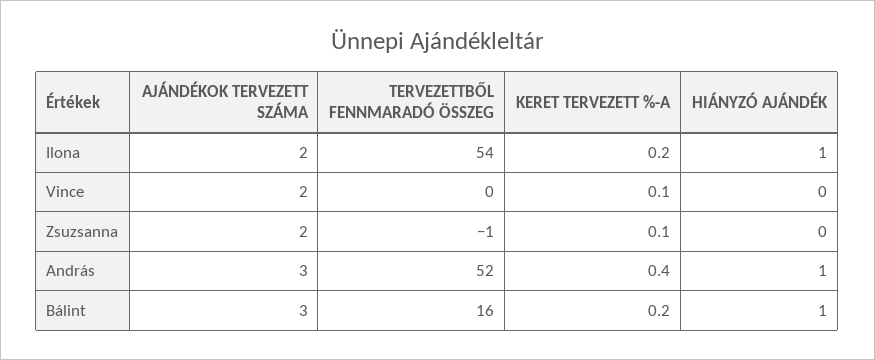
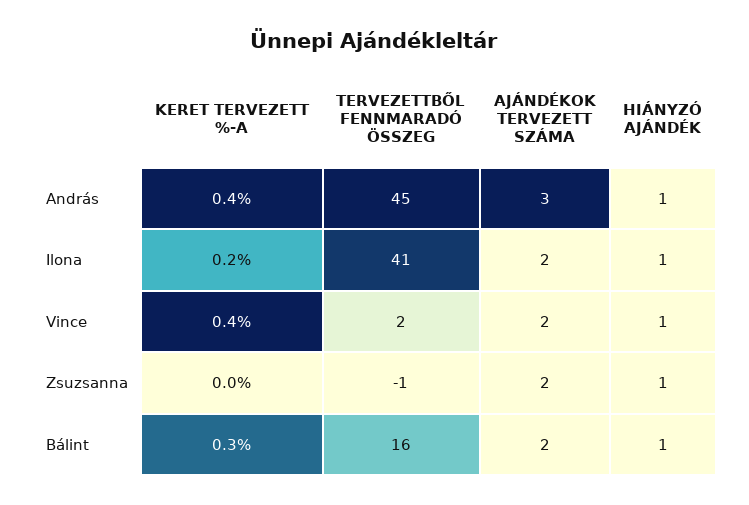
TERVEZETTBŐL FENNMARADÓ ÖSSZEG, Ilona: 54 -> 41
TERVEZETTBŐL FENNMARADÓ ÖSSZEG, Vince: 0 -> 2
KERET TERVEZETT %-A, Vince: 0.1 -> 0.4
HIÁNYZÓ AJÁNDÉK, Vince: 0 -> 1
KERET TERVEZETT %-A, Zsuzsanna: 0.1 -> 0
HIÁNYZÓ AJÁNDÉK, Zsuzsanna: 0 -> 1
TERVEZETTBŐL FENNMARADÓ ÖSSZEG, András: 52 -> 45
AJÁNDÉKOK TERVEZETT SZÁMA, Bálint: 3 -> 2
KERET TERVEZETT %-A, Bálint: 0.2 -> 0.3

